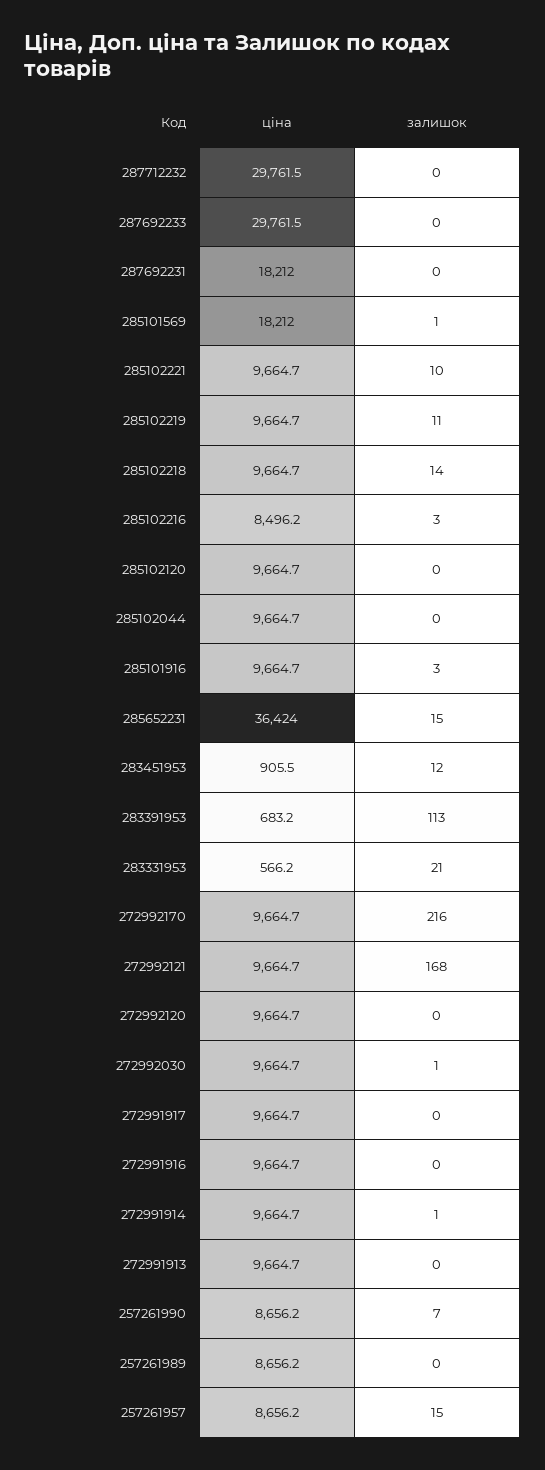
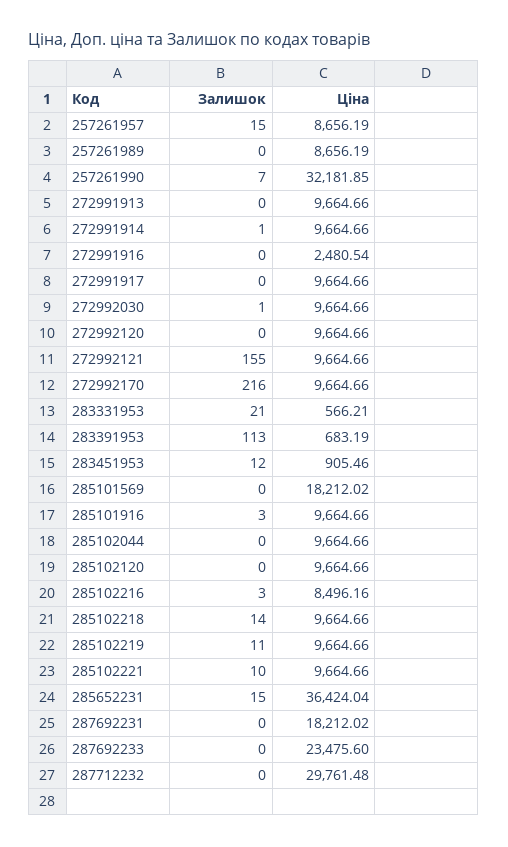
ціна, 287692233: 29761.5 -> 23475.6
залишок, 285101569: 1 -> 0
залишок, 272992121: 168 -> 155
ціна, 272991916: 9664.7 -> 2480.54
ціна, 257261990: 8656.2 -> 32181.85

